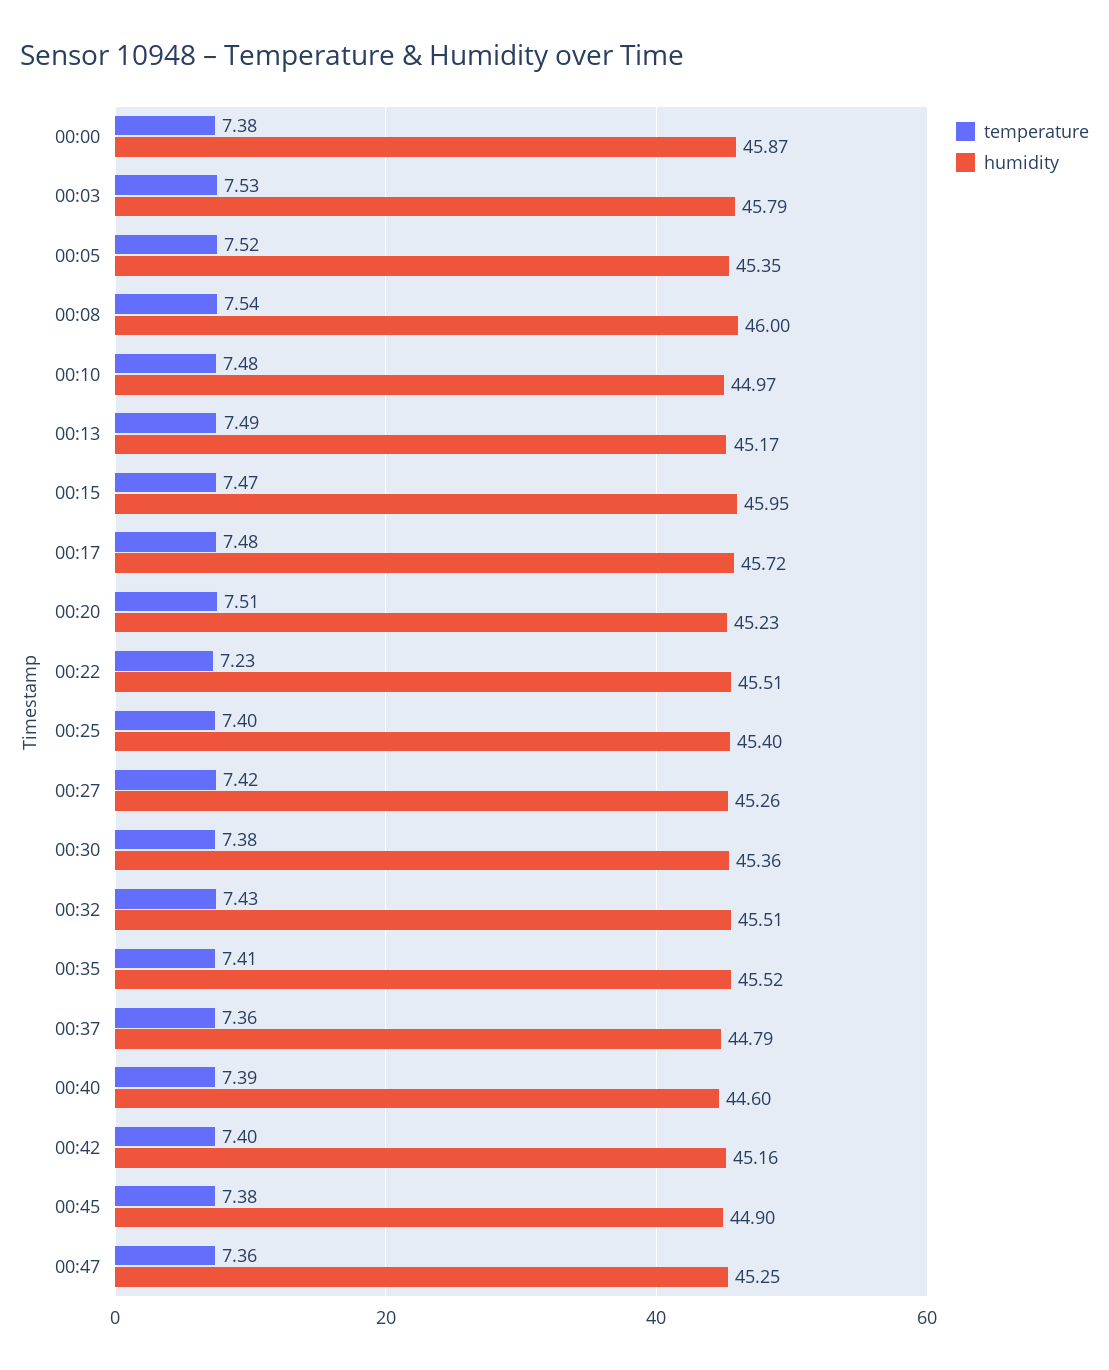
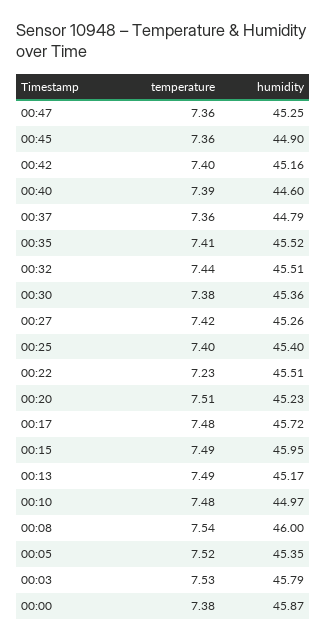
temperature, 00:15: 7.47 -> 7.49
temperature, 00:32: 7.43 -> 7.44
temperature, 00:45: 7.38 -> 7.36

